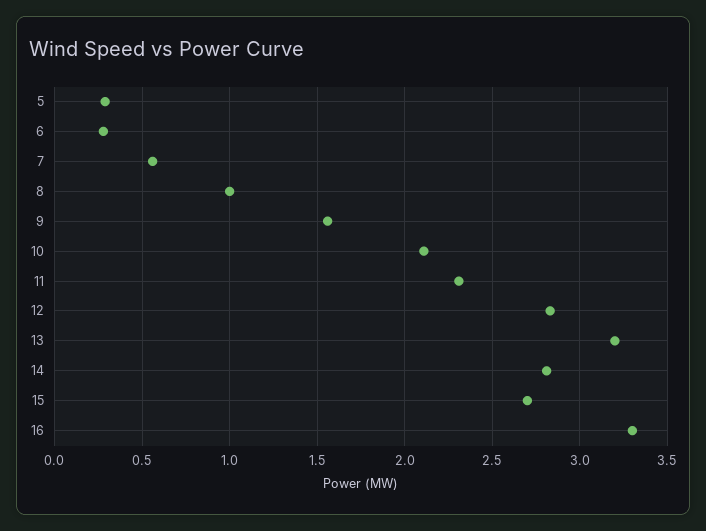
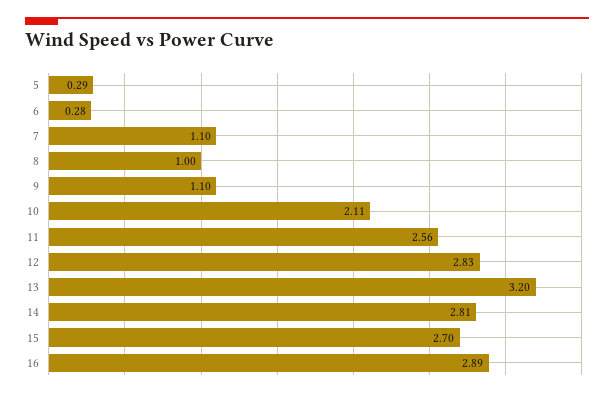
7: 0.55 -> 1.1
9: 1.55 -> 1.1
11: 2.3 -> 2.56
16: 3.3 -> 2.89

